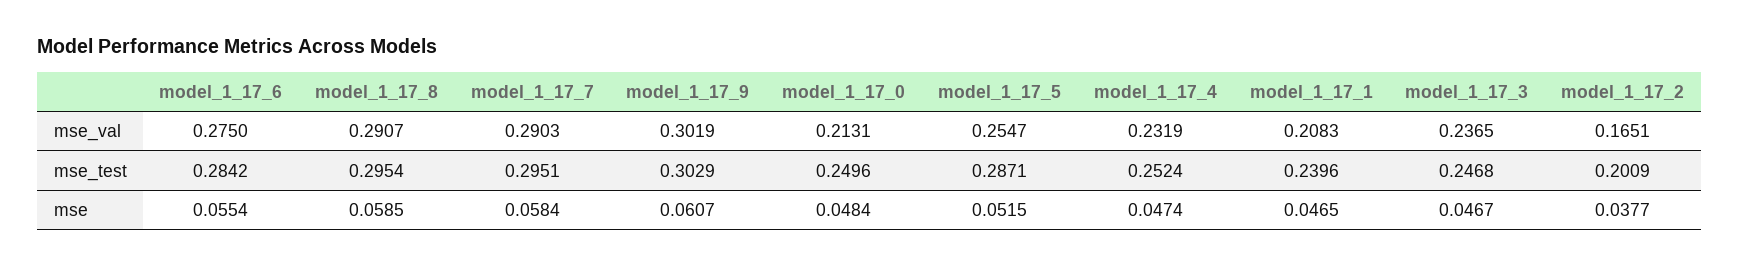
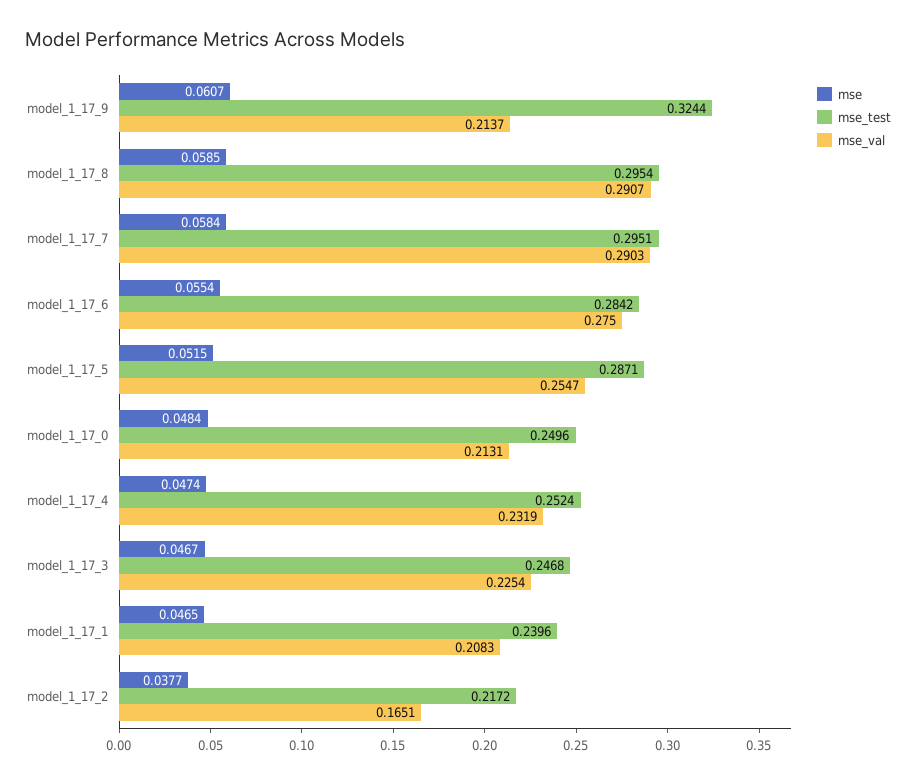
mse_val, model_1_17_9: 0.3019 -> 0.2137
mse_val, model_1_17_3: 0.2365 -> 0.2254
mse_test, model_1_17_9: 0.3029 -> 0.3244
mse_test, model_1_17_2: 0.2009 -> 0.2172

